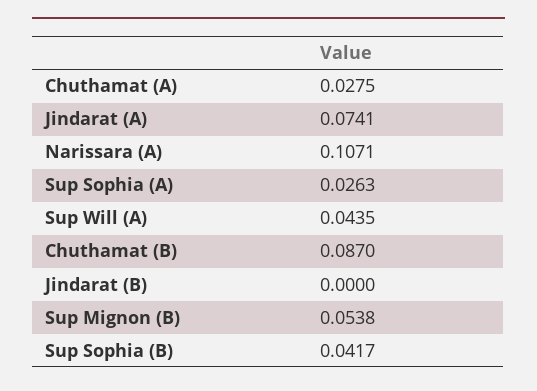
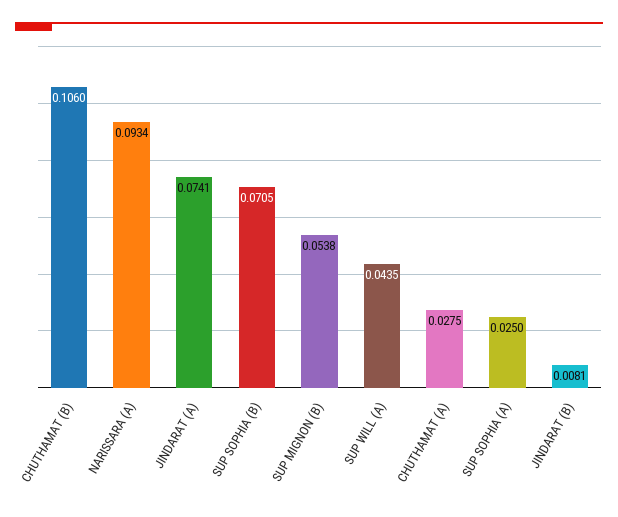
Narissara (A): 0.1071 -> 0.0934
Sup Sophia (A): 0.0263 -> 0.025
Chuthamat (B): 0.087 -> 0.106
Jindarat (B): 0 -> 0.0081
Sup Sophia (B): 0.0417 -> 0.0705

